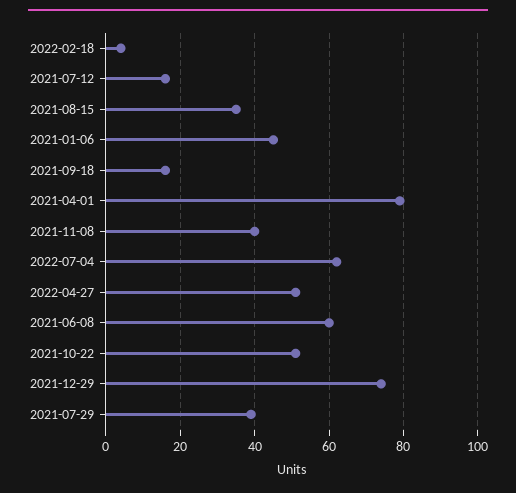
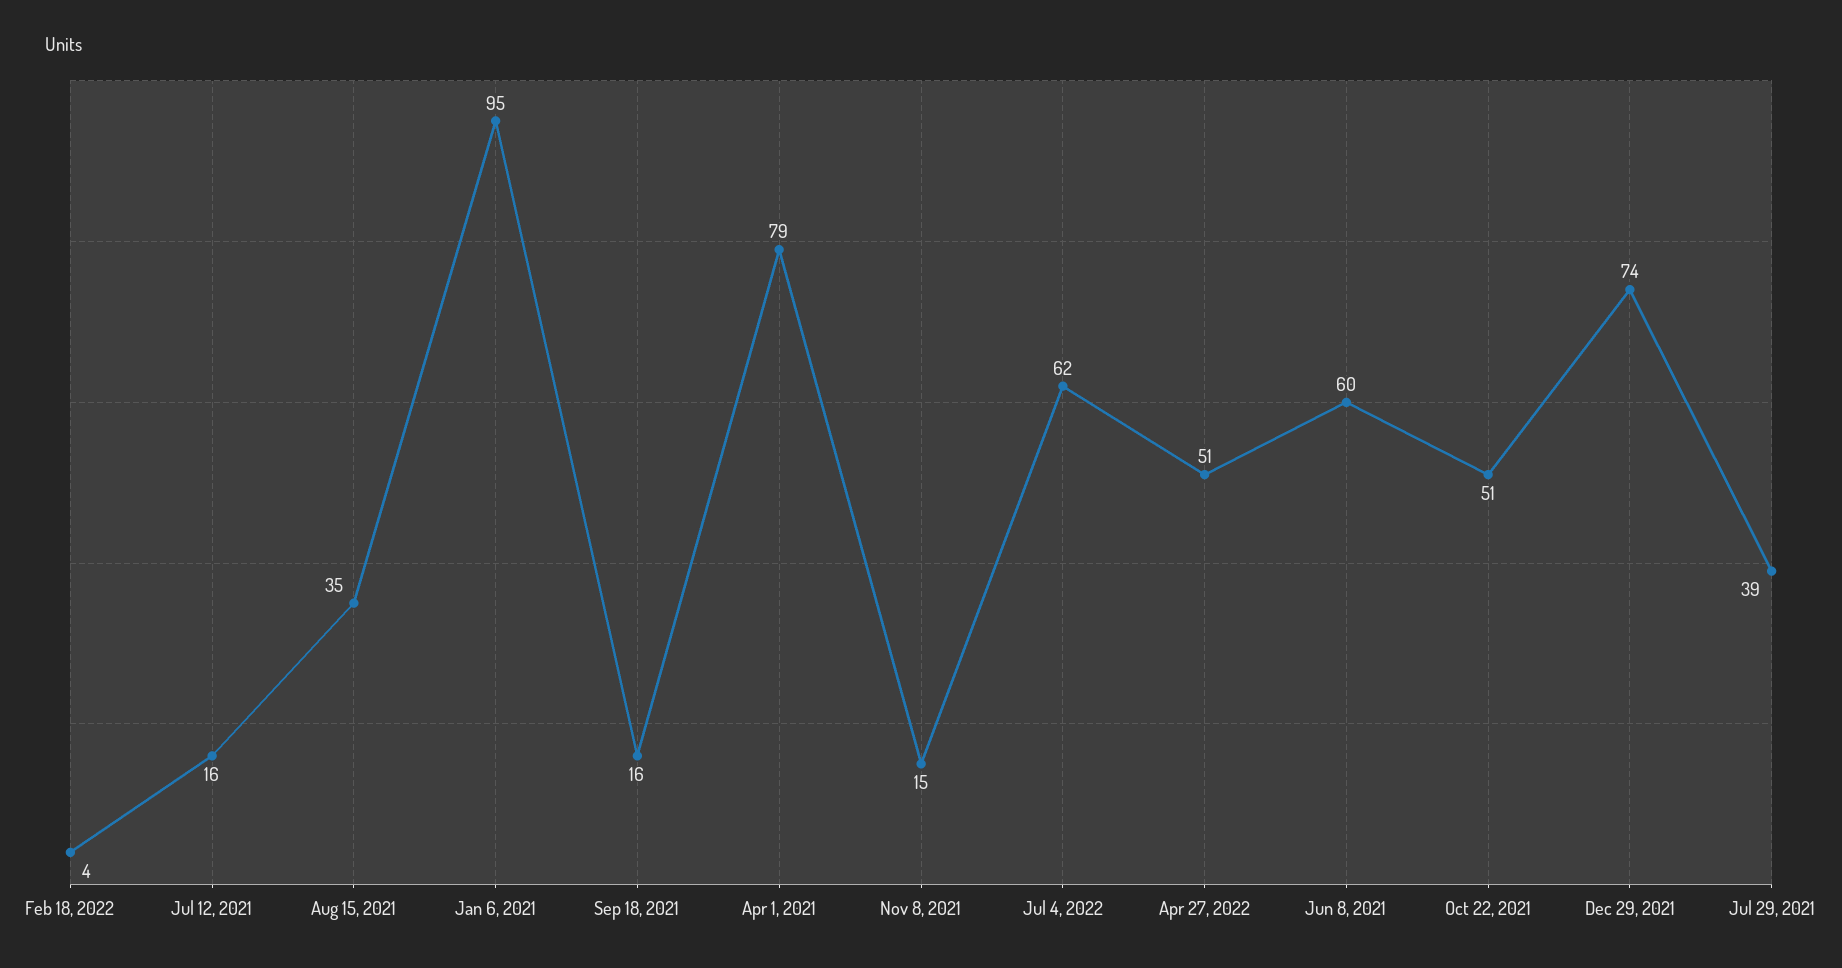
2021-01-06: 45 -> 95
2021-11-08: 40 -> 15

